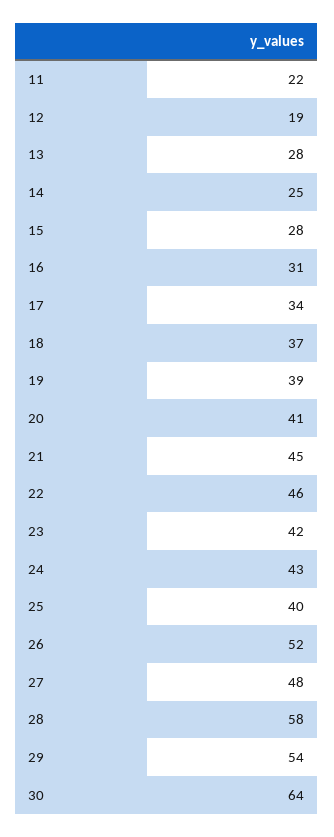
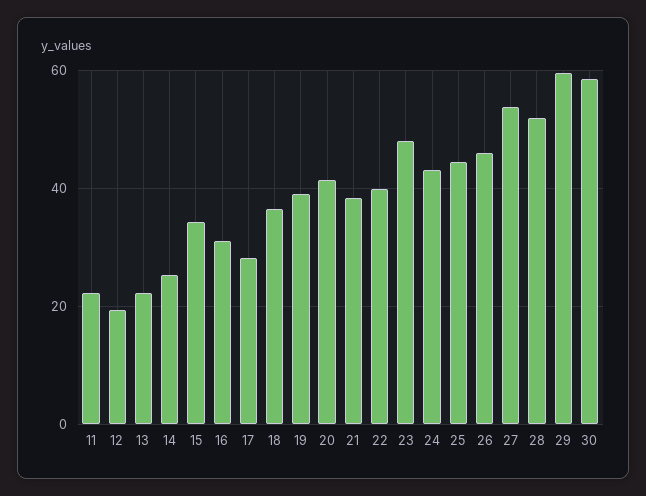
13: 28 -> 22
15: 28 -> 34
17: 34 -> 28
21: 45 -> 38
22: 46 -> 40
23: 42 -> 48
25: 40 -> 44
26: 52 -> 46
27: 48 -> 54
28: 58 -> 52
29: 54 -> 60
30: 64 -> 58

